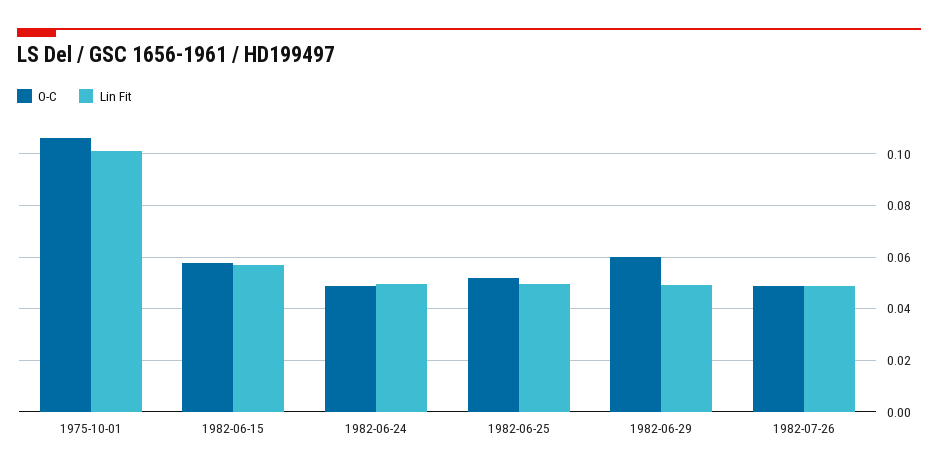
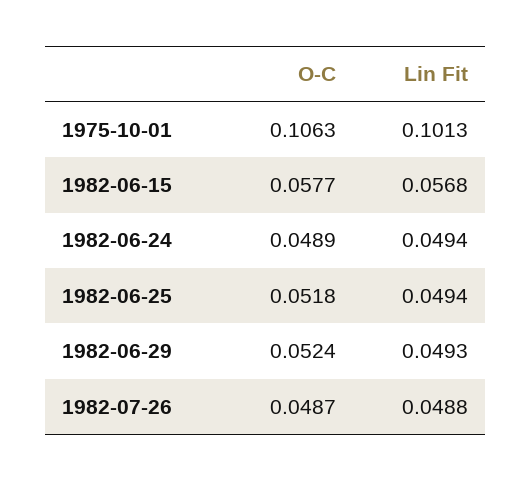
O-C, 1982-06-29: 0.06 -> 0.0524

